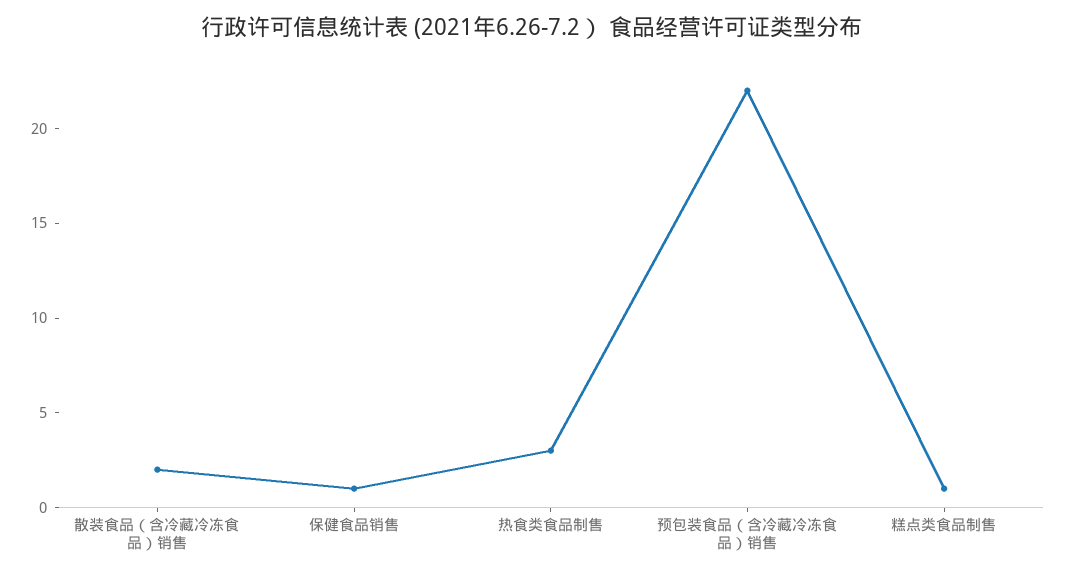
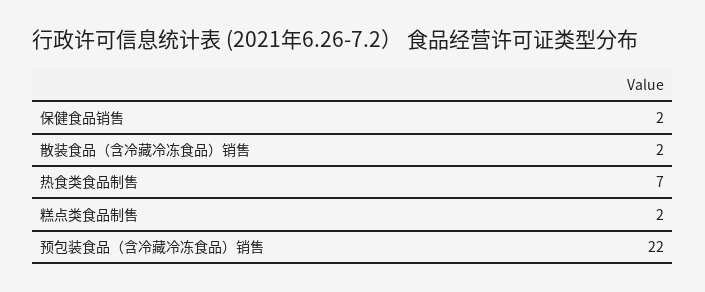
保健食品销售: 1 -> 2
热食类食品制售: 3 -> 7
糕点类食品制售: 1 -> 2

